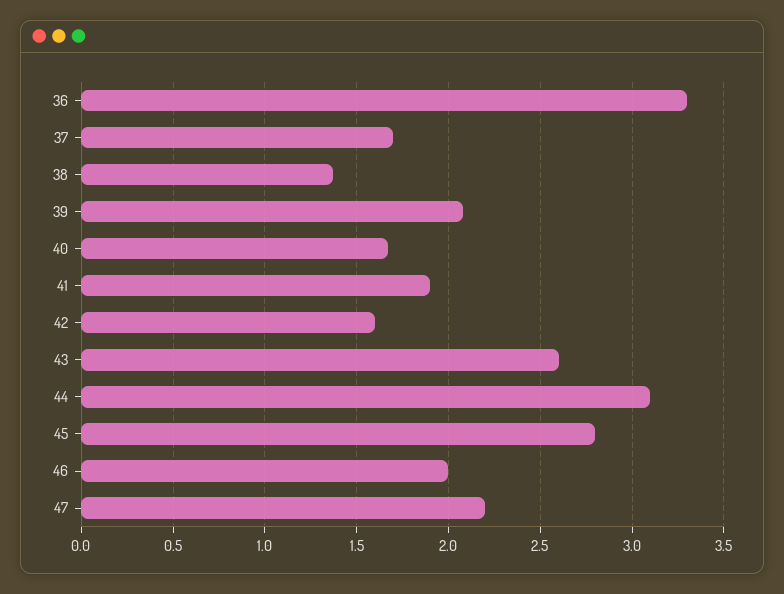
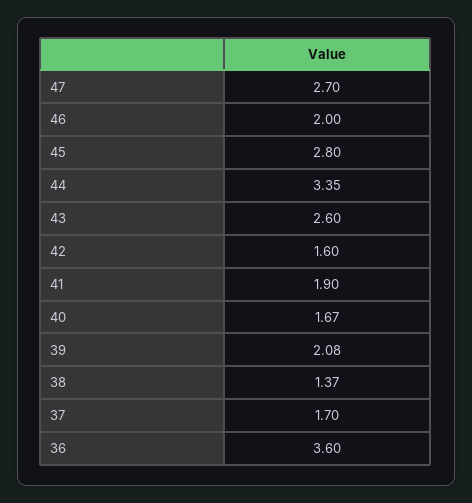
36: 3.3 -> 3.6
44: 3.1 -> 3.35
47: 2.2 -> 2.7

